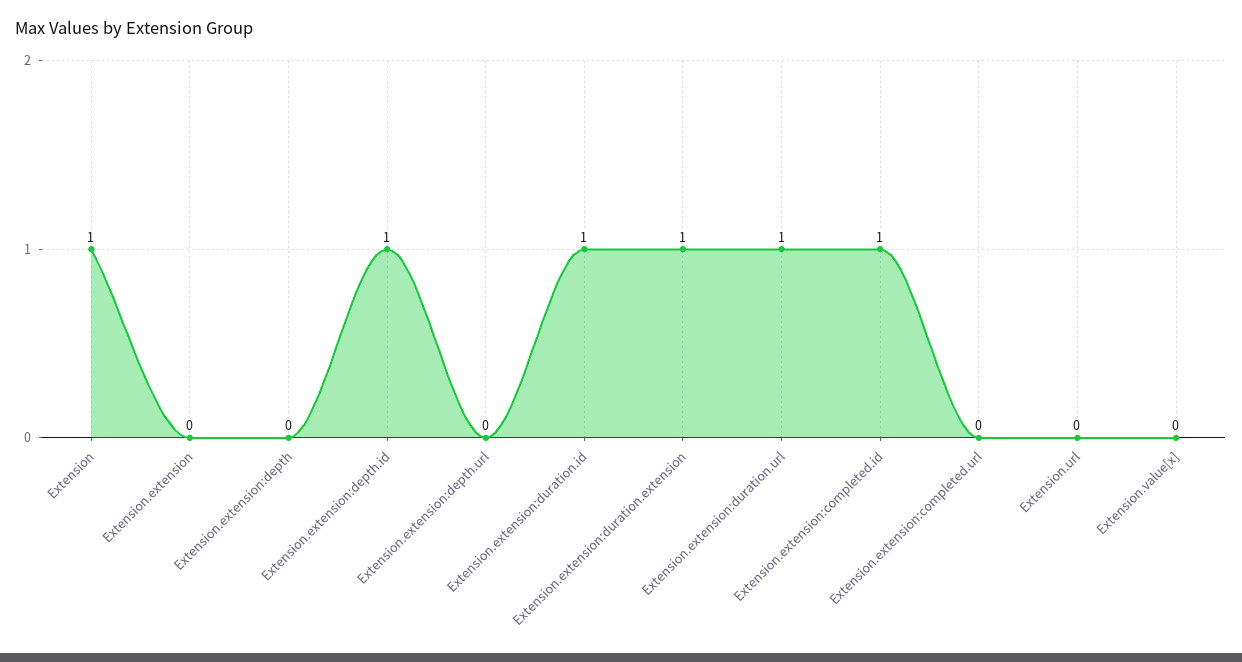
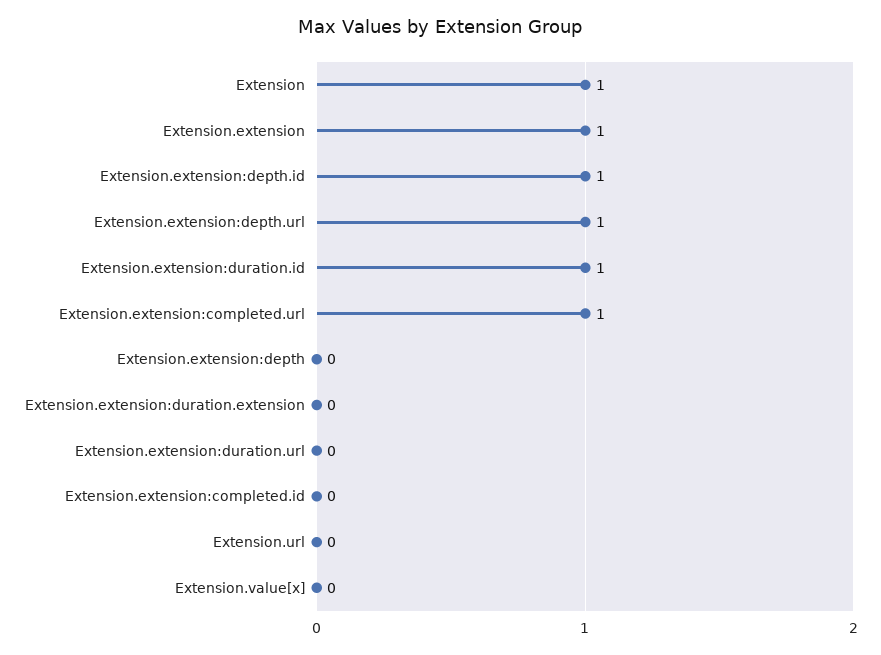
Extension.extension: 0 -> 1
Extension.extension:depth.url: 0 -> 1
Extension.extension:duration.extension: 1 -> 0
Extension.extension:duration.url: 1 -> 0
Extension.extension:completed.id: 1 -> 0
Extension.extension:completed.url: 0 -> 1

